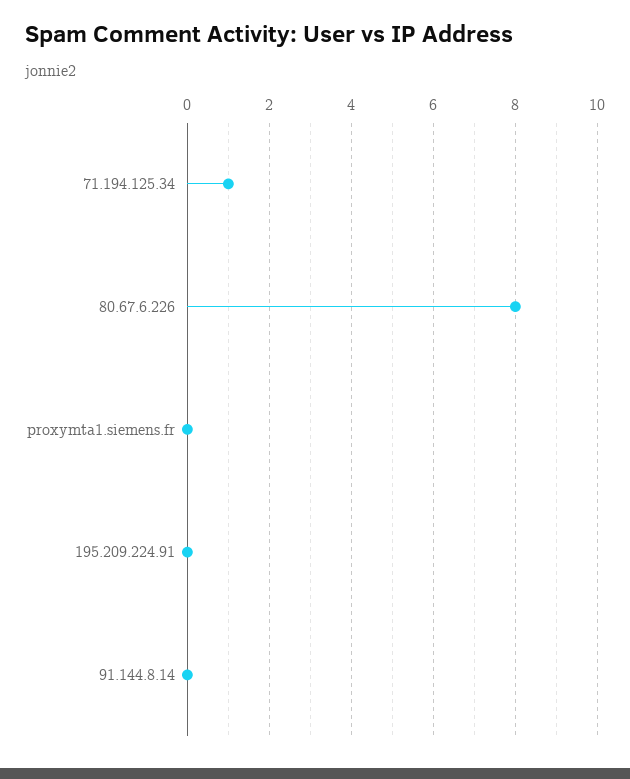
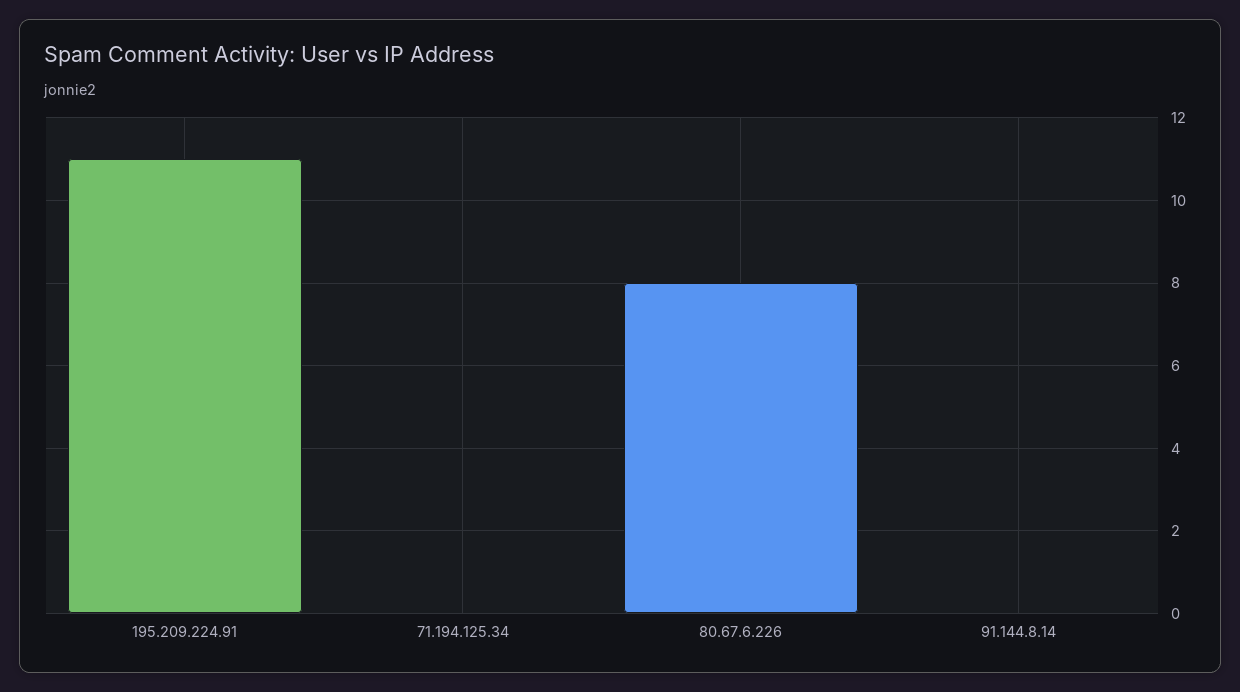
71.194.125.34: 1 -> 0
proxymta1.siemens.fr: 0 -> none
195.209.224.91: 0 -> 11

